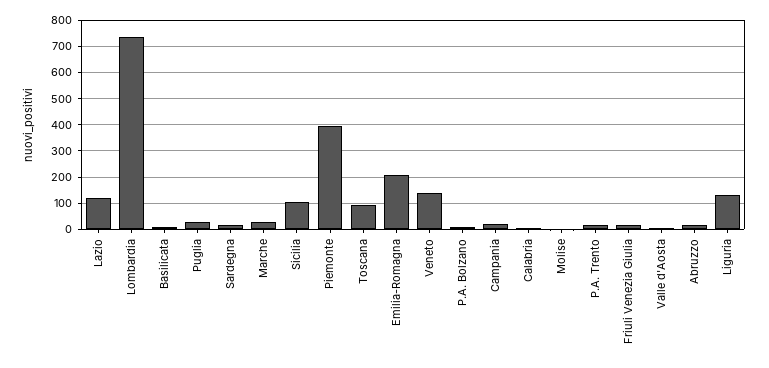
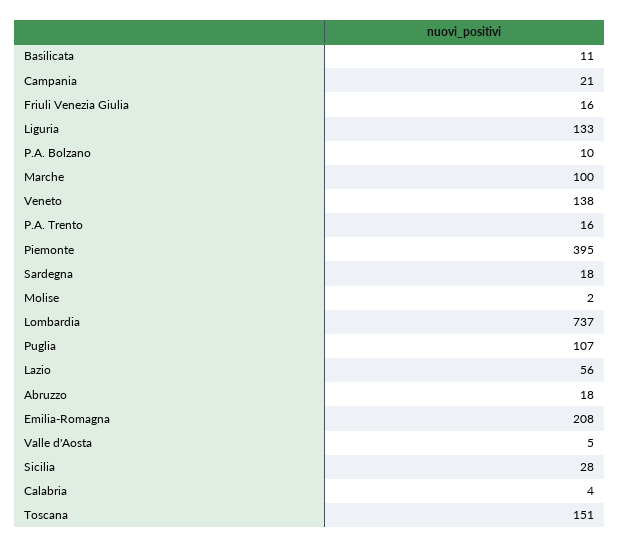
Lazio: 125 -> 56
Puglia: 25 -> 107
Marche: 25 -> 100
Sicilia: 100 -> 28
Toscana: 100 -> 151

